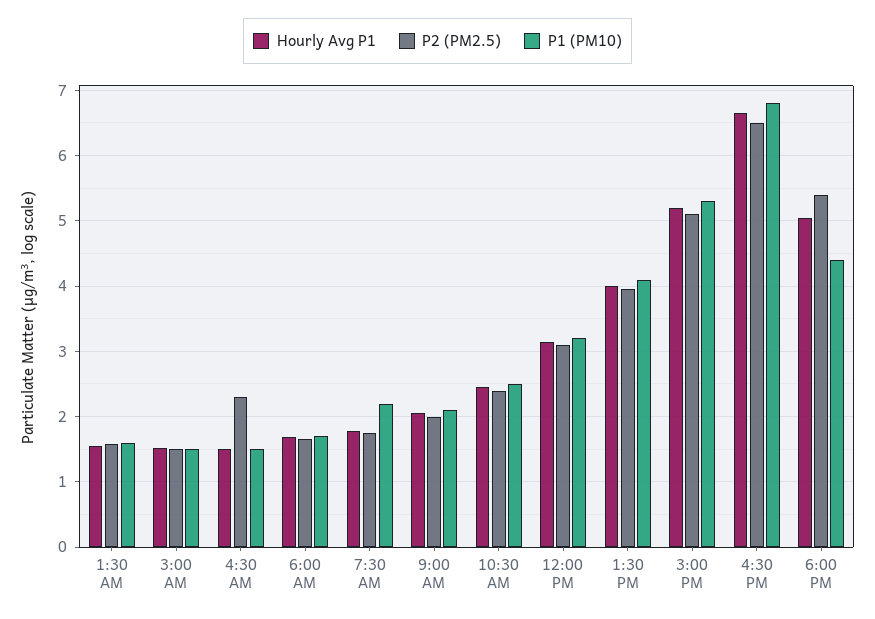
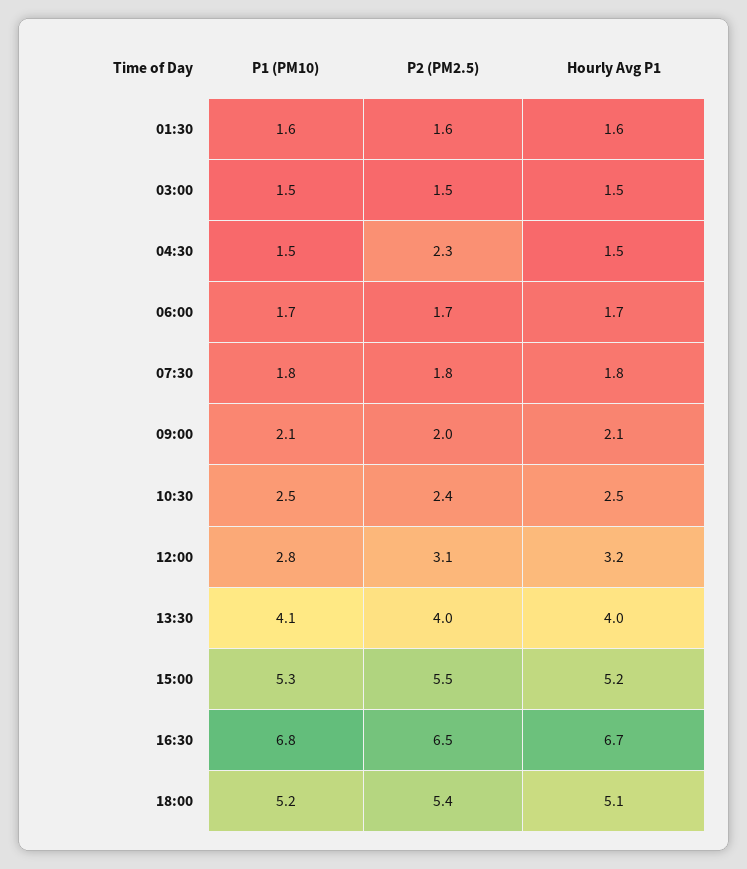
P1 (PM10), 7:30 AM: 2.2 -> 1.8
P1 (PM10), 12:00 PM: 3.2 -> 2.8
P2 (PM2.5), 3:00 PM: 5.1 -> 5.5
P1 (PM10), 6:00 PM: 4.4 -> 5.2

